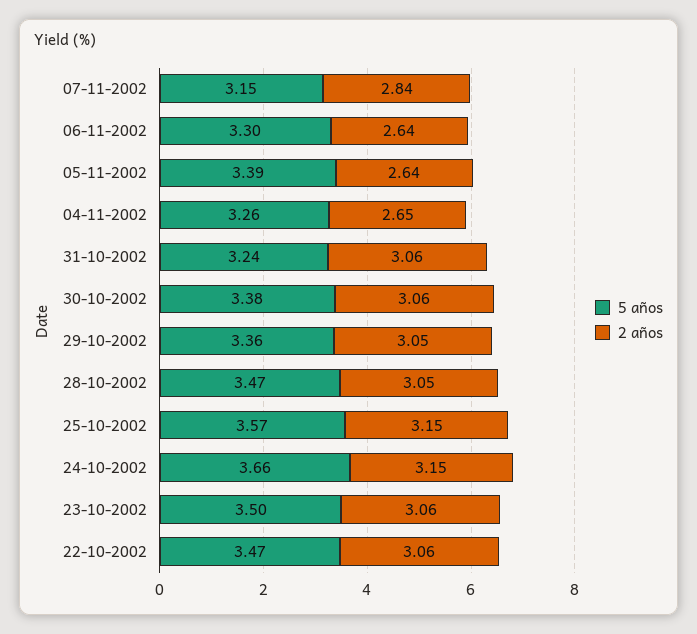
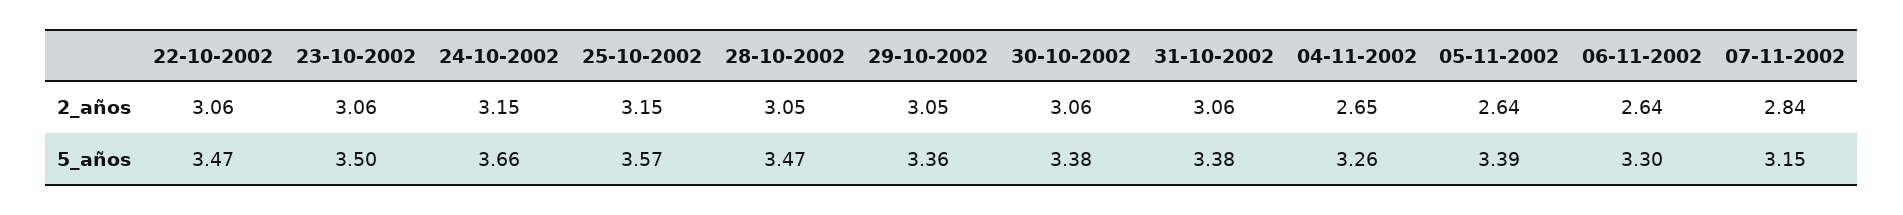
5 años, 31-10-2002: 3.24 -> 3.38

